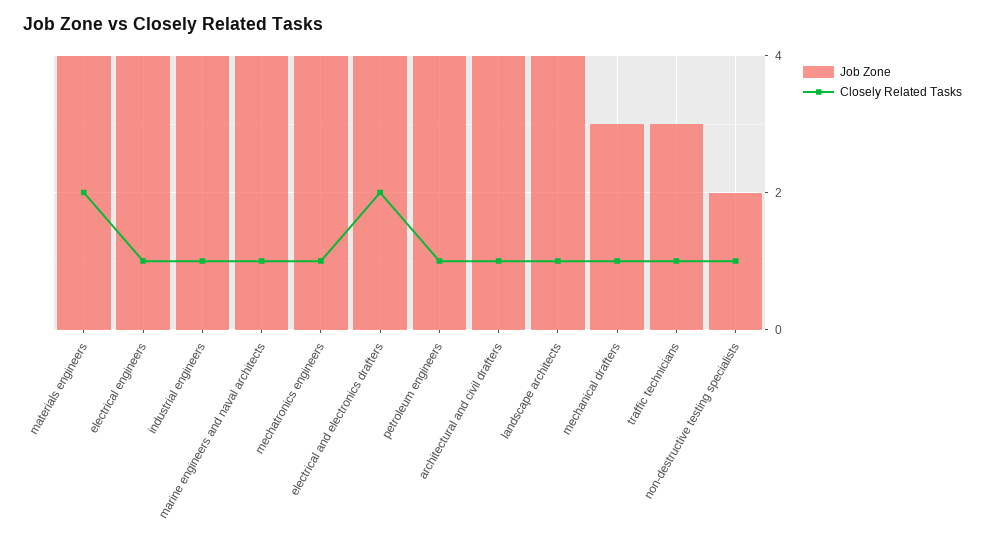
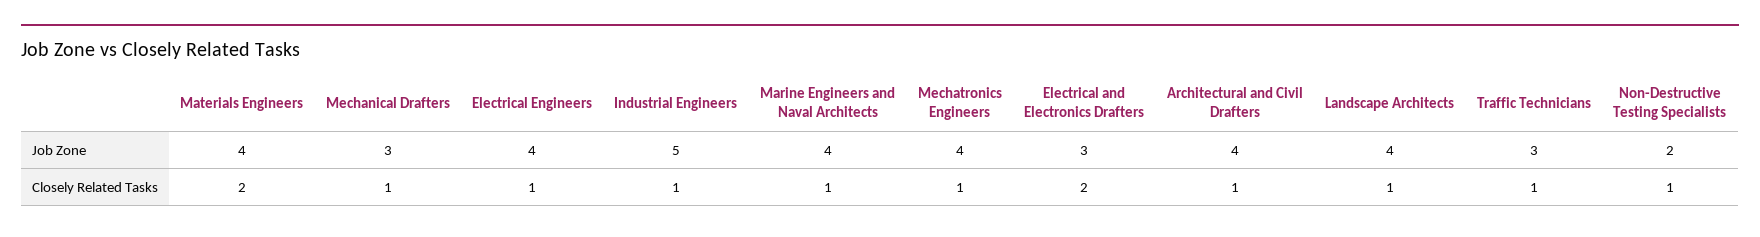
Job Zone, industrial engineers: 4 -> 5
Job Zone, electrical and electronics drafters: 4 -> 3
Job Zone, petroleum engineers: 4 -> none
Closely Related Tasks, petroleum engineers: 1 -> none

